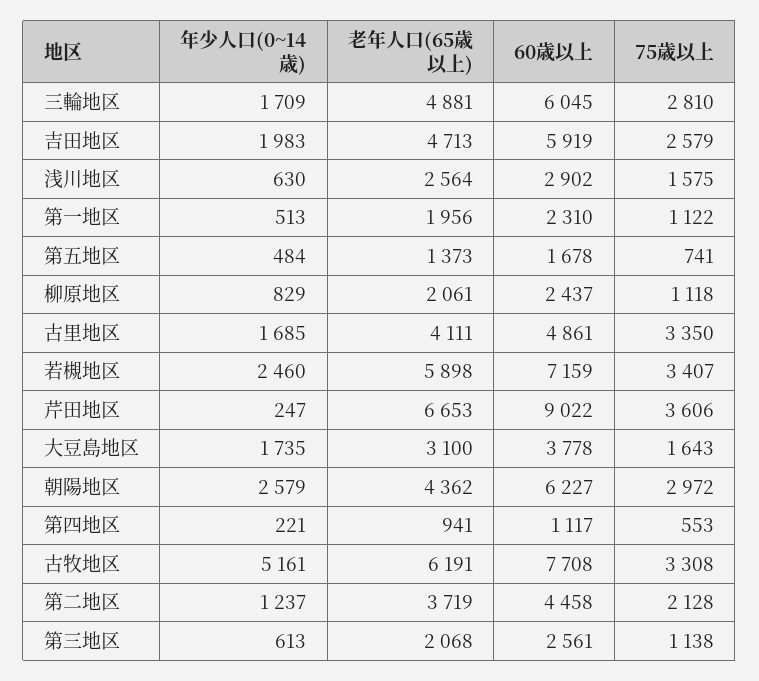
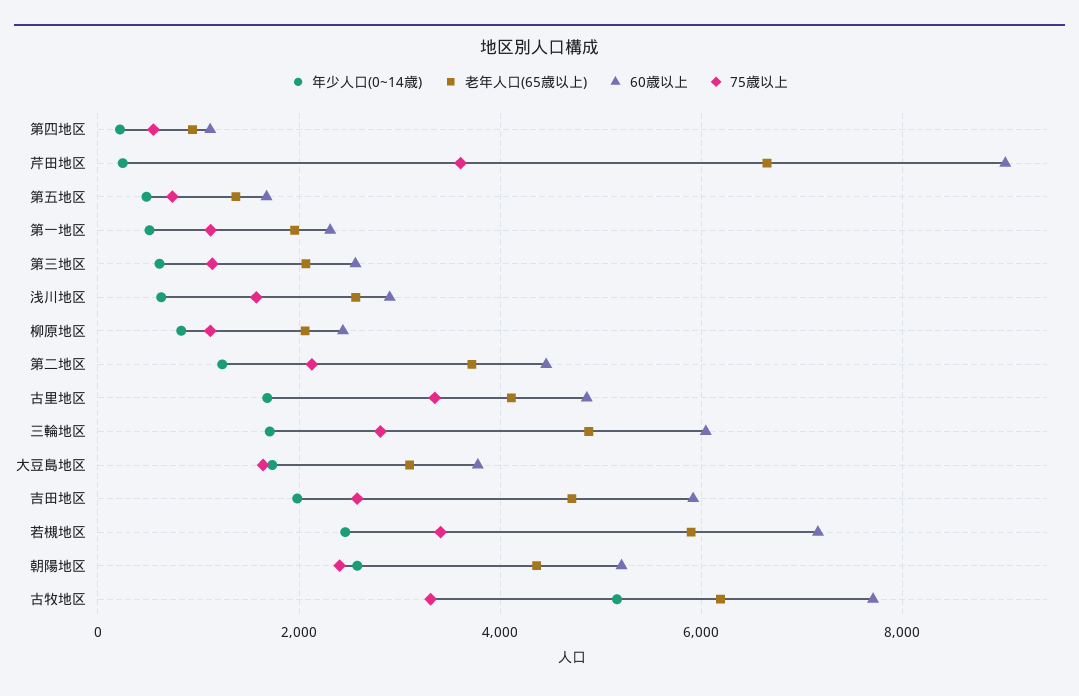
60歳以上, 朝陽地区: 6227 -> 5200
75歳以上, 朝陽地区: 2972 -> 2400

